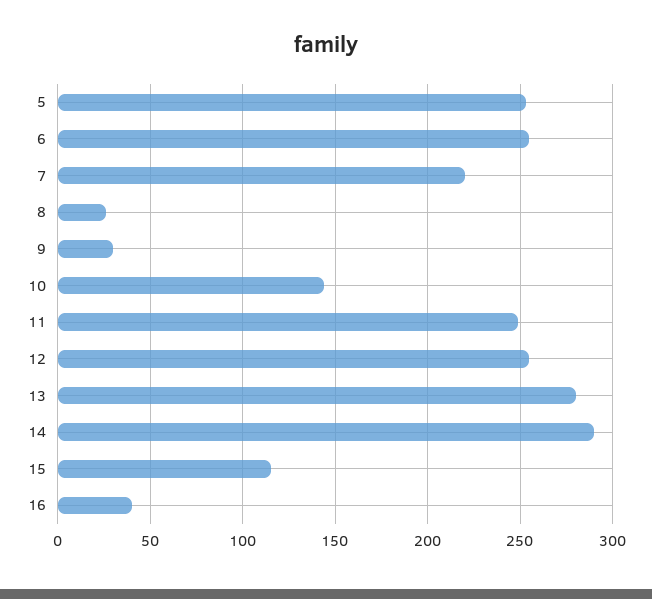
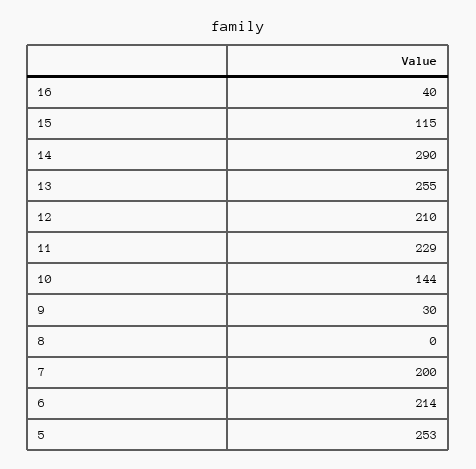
6: 255 -> 214
7: 220 -> 200
8: 25 -> 0
11: 250 -> 229
12: 255 -> 210
13: 280 -> 255

